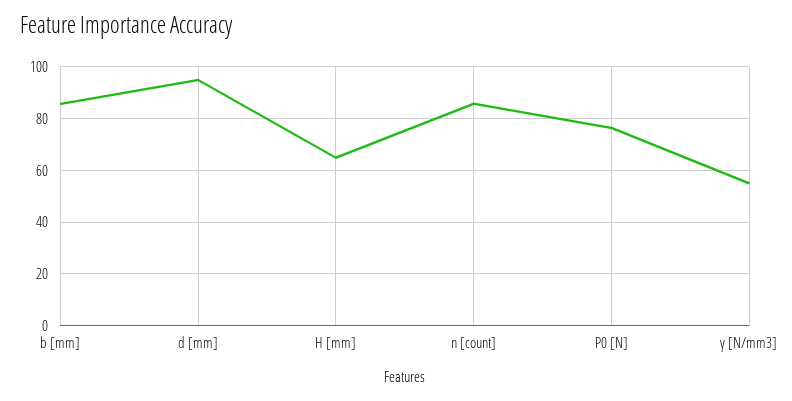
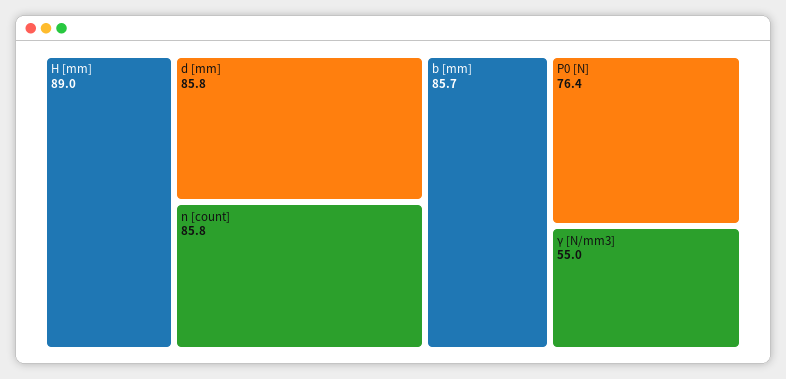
d [mm]: 95 -> 85.8
H [mm]: 65 -> 89

